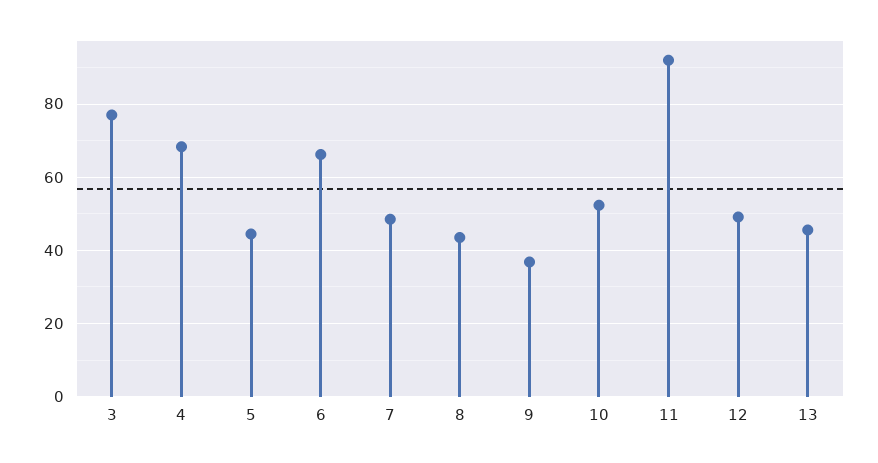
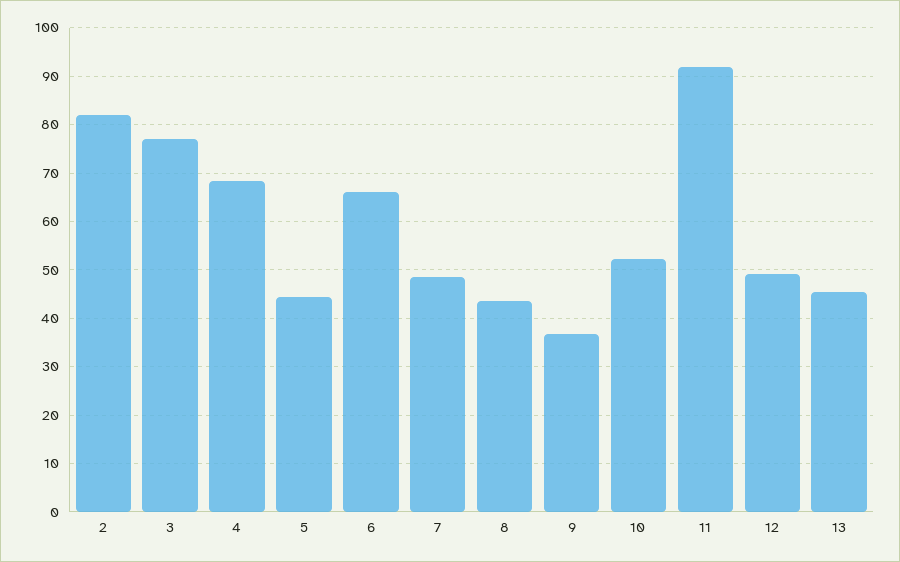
2: none -> 82

